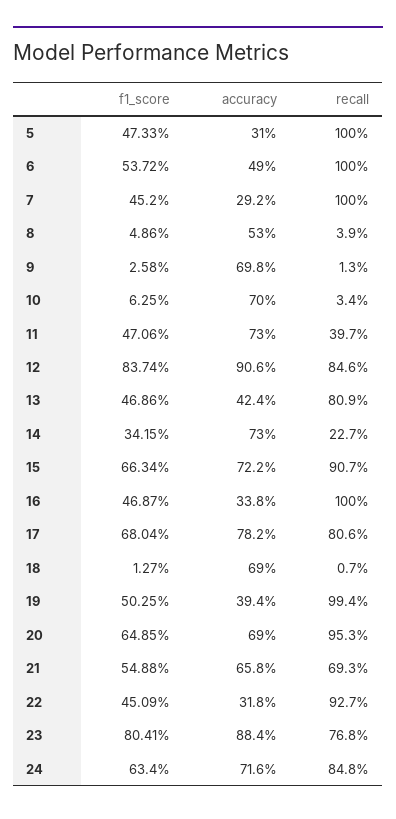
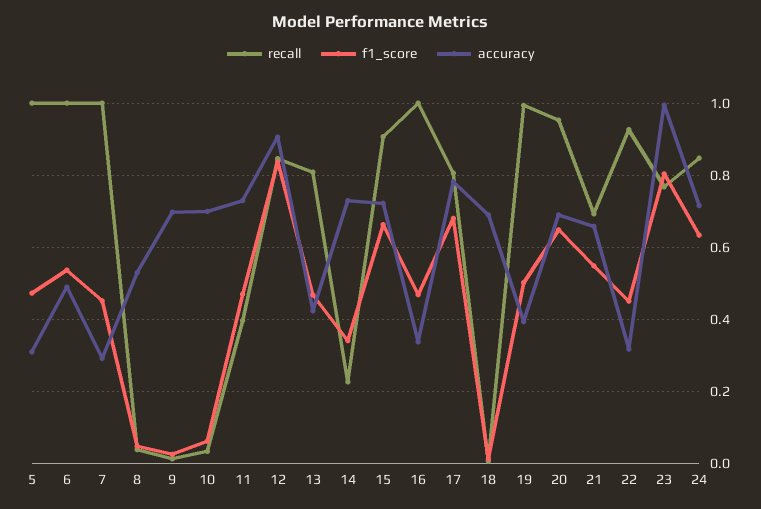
accuracy, 23: 0.884 -> 1

